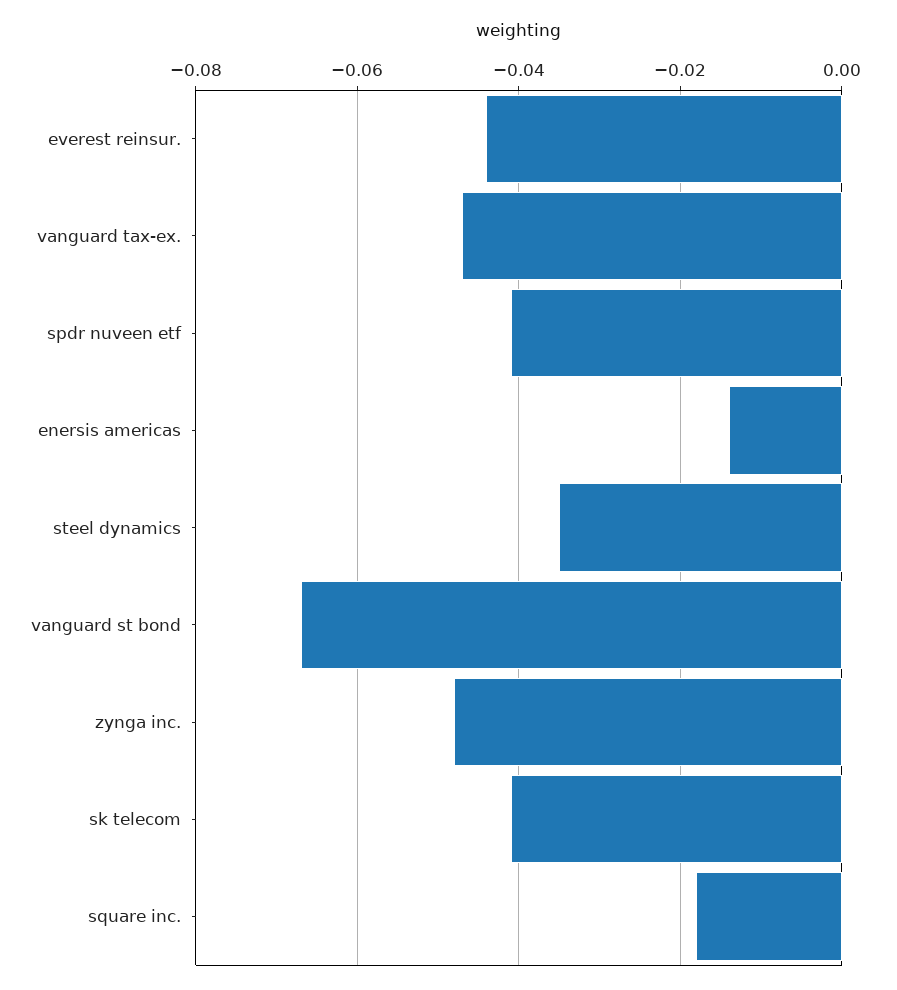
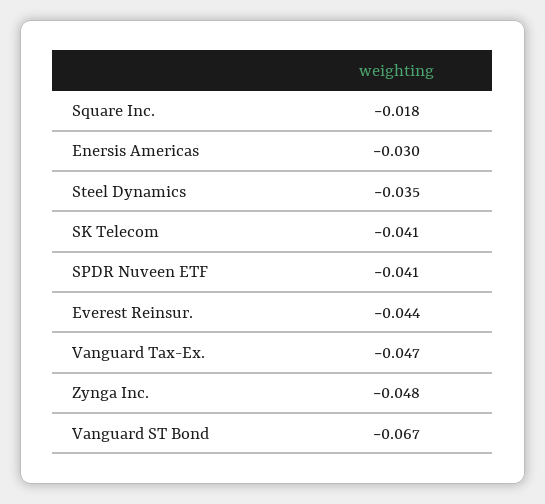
enersis americas: -0.015 -> -0.03

